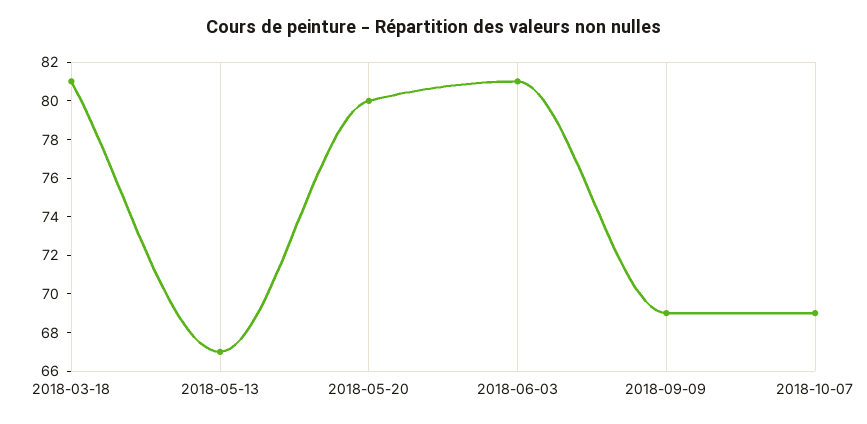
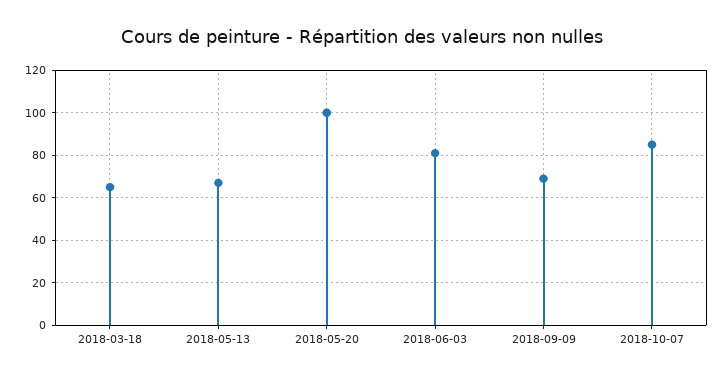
2018-03-18: 81 -> 65
2018-05-20: 80 -> 100
2018-10-07: 69 -> 85

